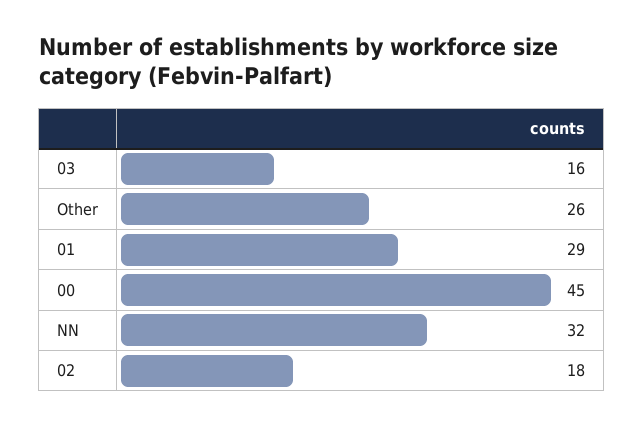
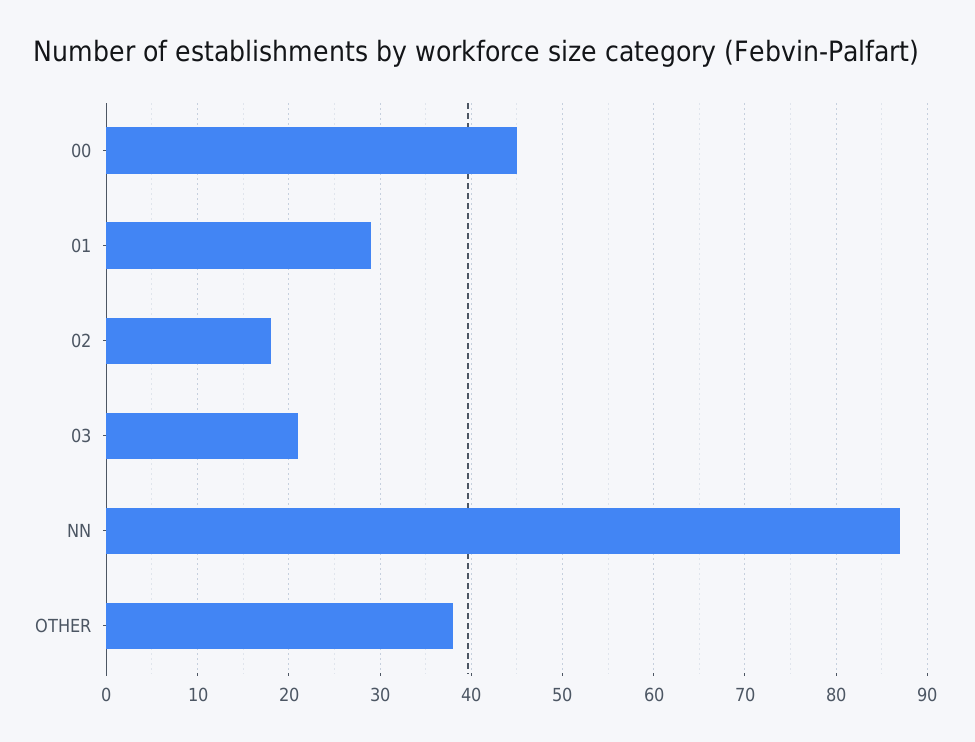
03: 16 -> 21
Other: 26 -> 38
NN: 32 -> 87

